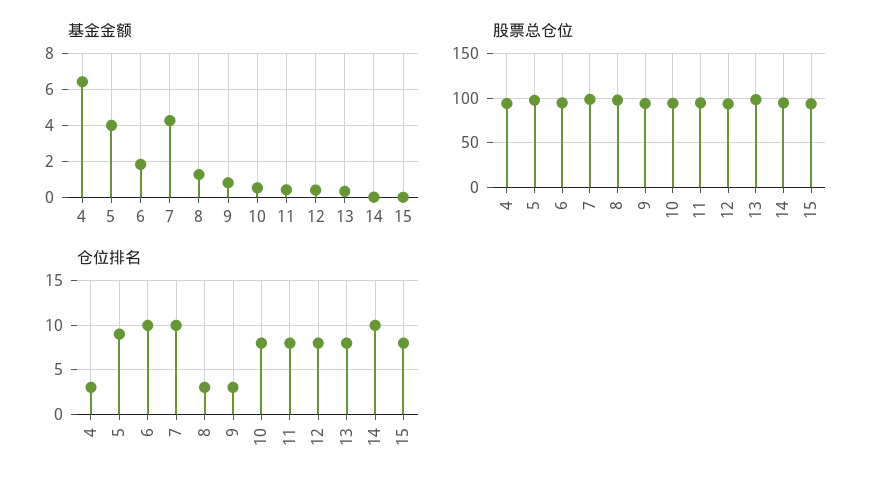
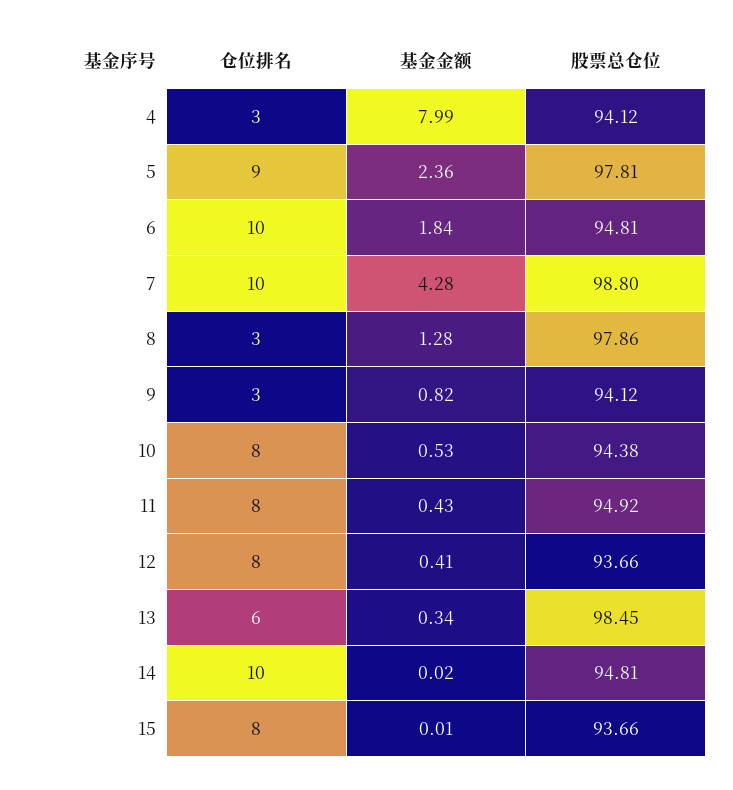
基金金额, 4: 6.5 -> 7.99
基金金额, 5: 4 -> 2.36
仓位排名, 13: 8 -> 6

